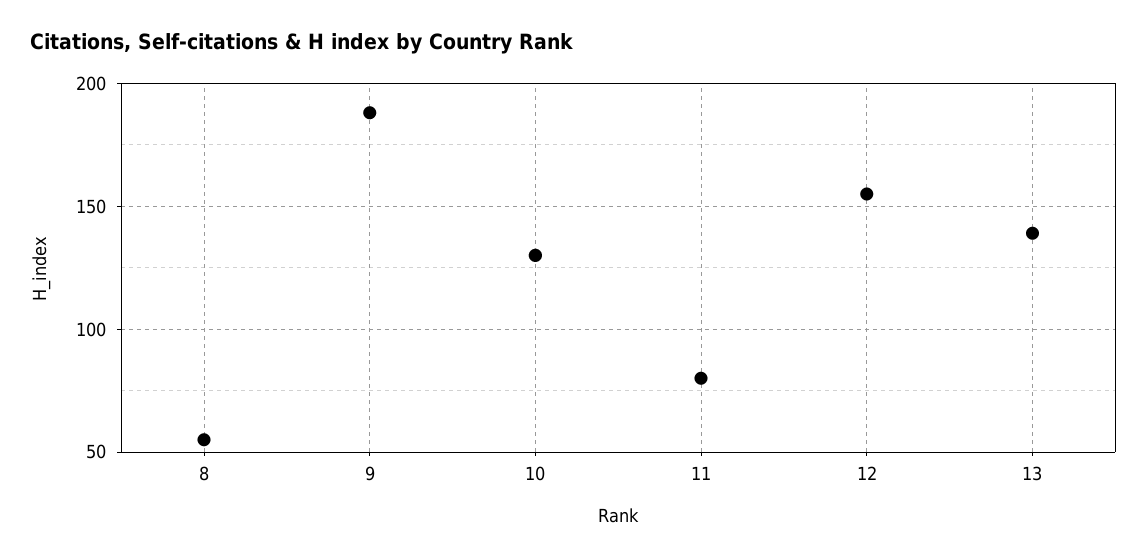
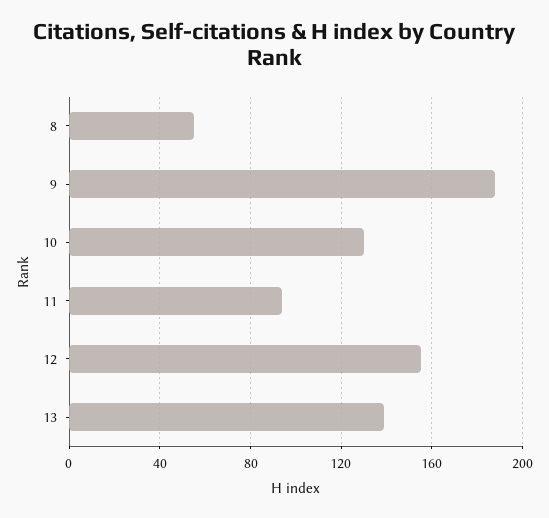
11: 80 -> 95

